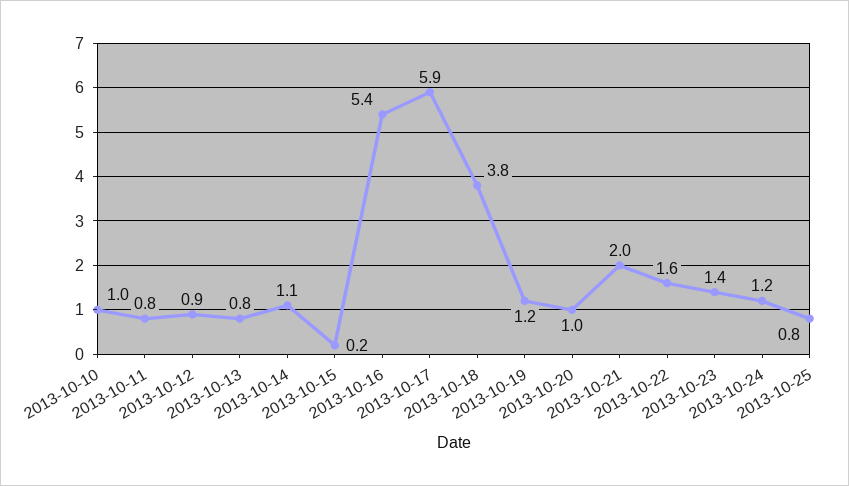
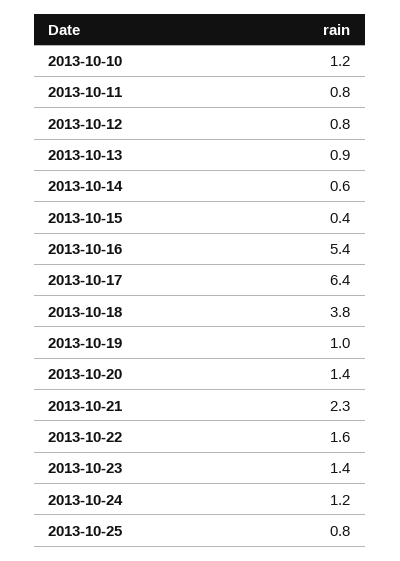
2013-10-10: 1 -> 1.2
2013-10-12: 0.9 -> 0.8
2013-10-13: 0.8 -> 0.9
2013-10-14: 1.1 -> 0.6
2013-10-15: 0.2 -> 0.4
2013-10-17: 5.9 -> 6.4
2013-10-19: 1.2 -> 1
2013-10-20: 1 -> 1.4
2013-10-21: 2 -> 2.3

